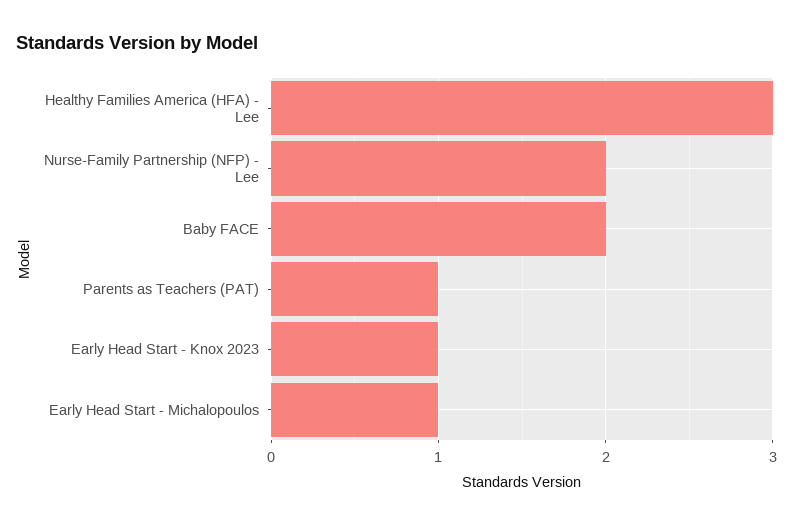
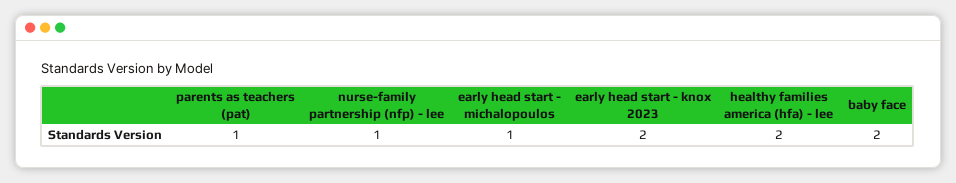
Healthy Families America (HFA) - Lee: 3 -> 2
Nurse-Family Partnership (NFP) - Lee: 2 -> 1
Early Head Start - Knox 2023: 1 -> 2

